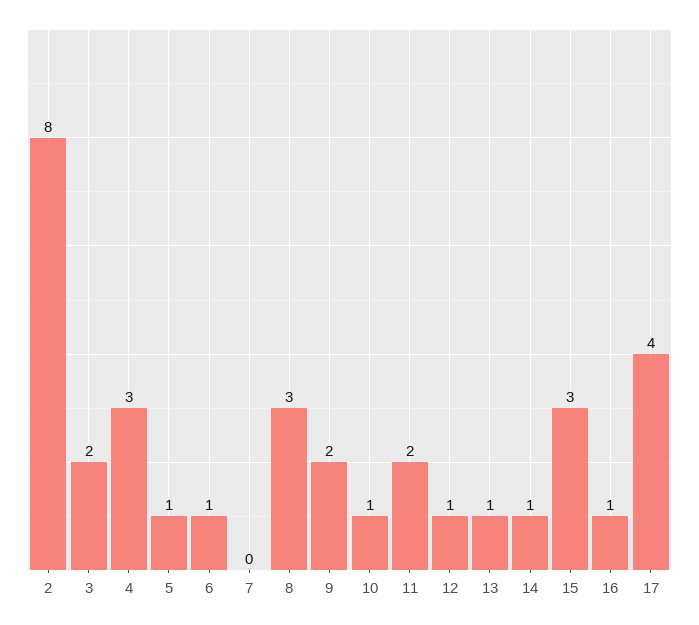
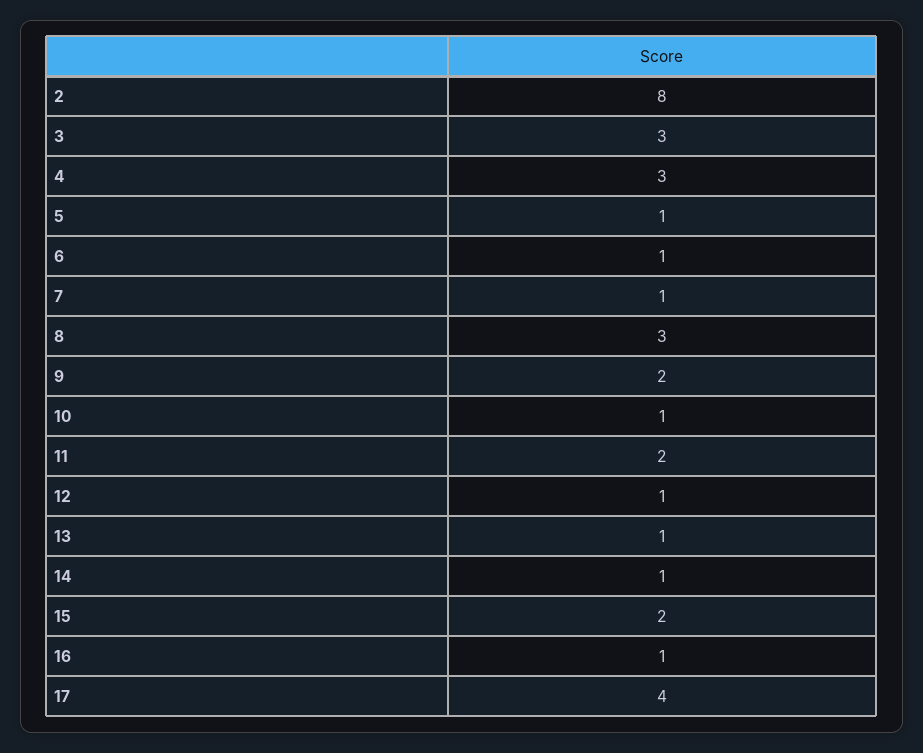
3: 2 -> 3
7: 0 -> 1
15: 3 -> 2

